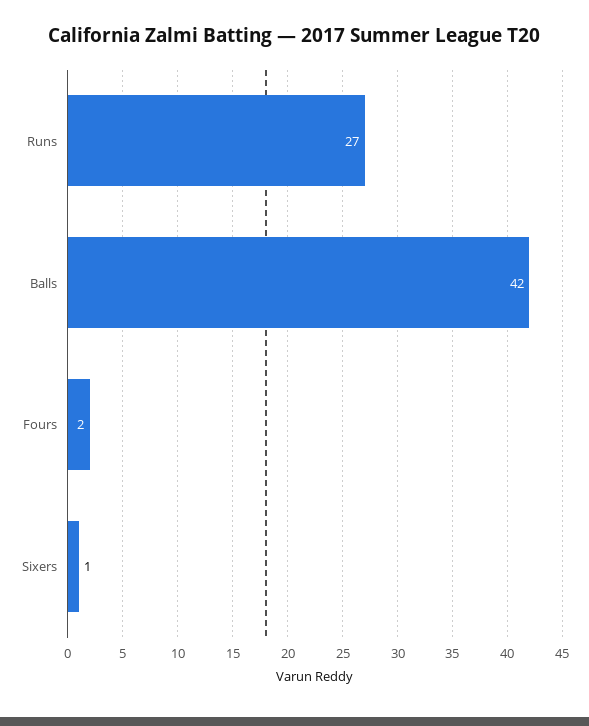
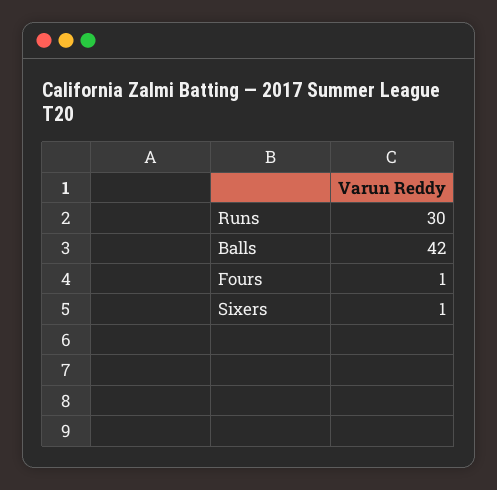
Runs: 27 -> 30
Fours: 2 -> 1

